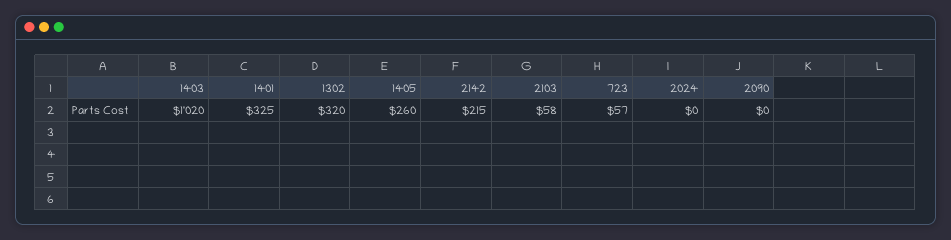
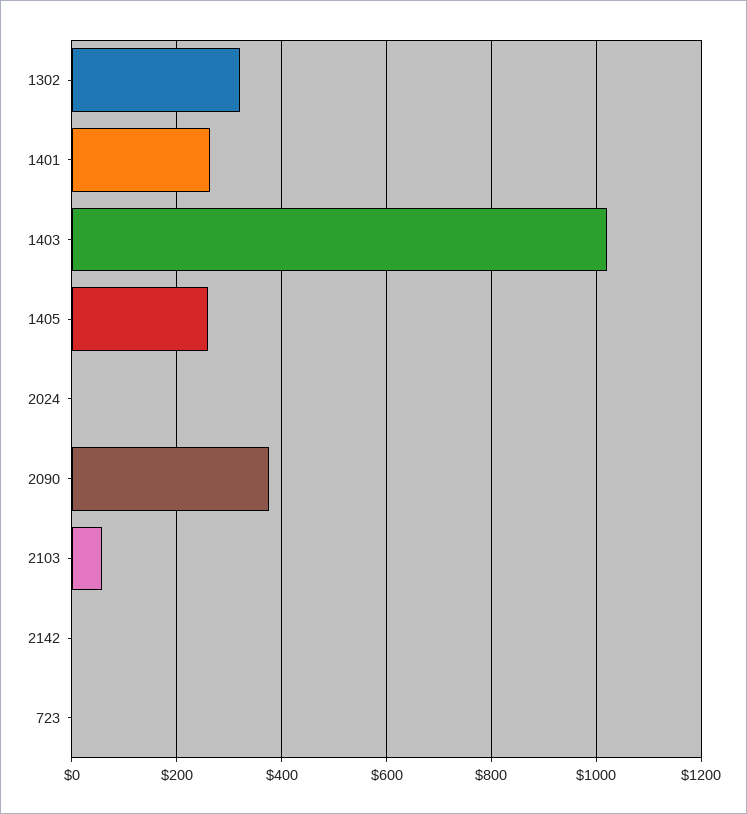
1401: 325 -> 260
2142: 215 -> 0
723: 57 -> 0
2090: 0 -> 380

